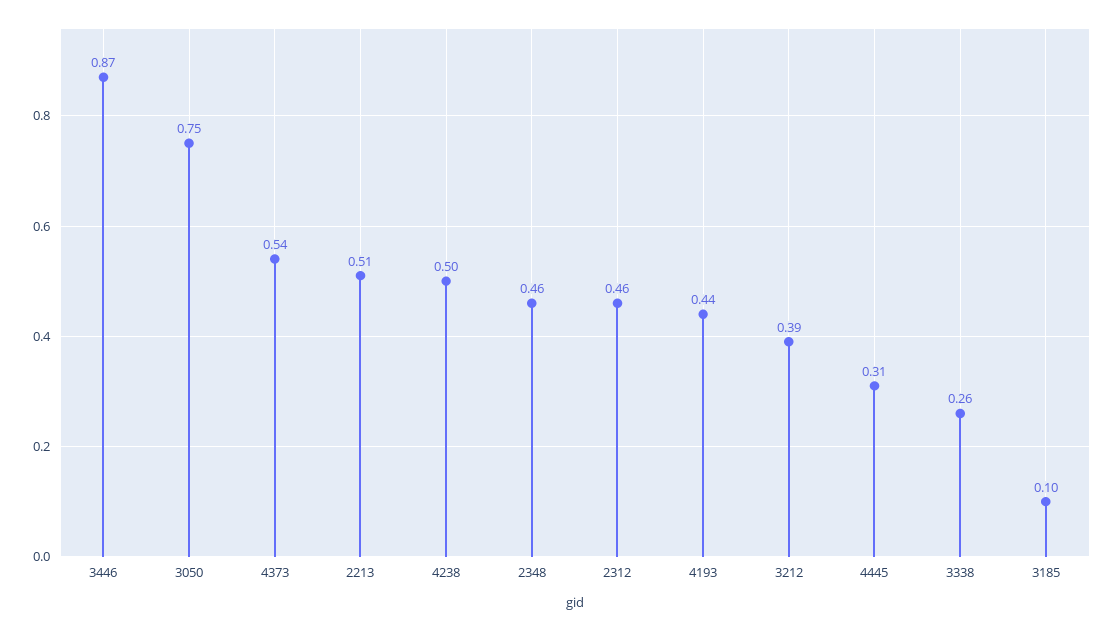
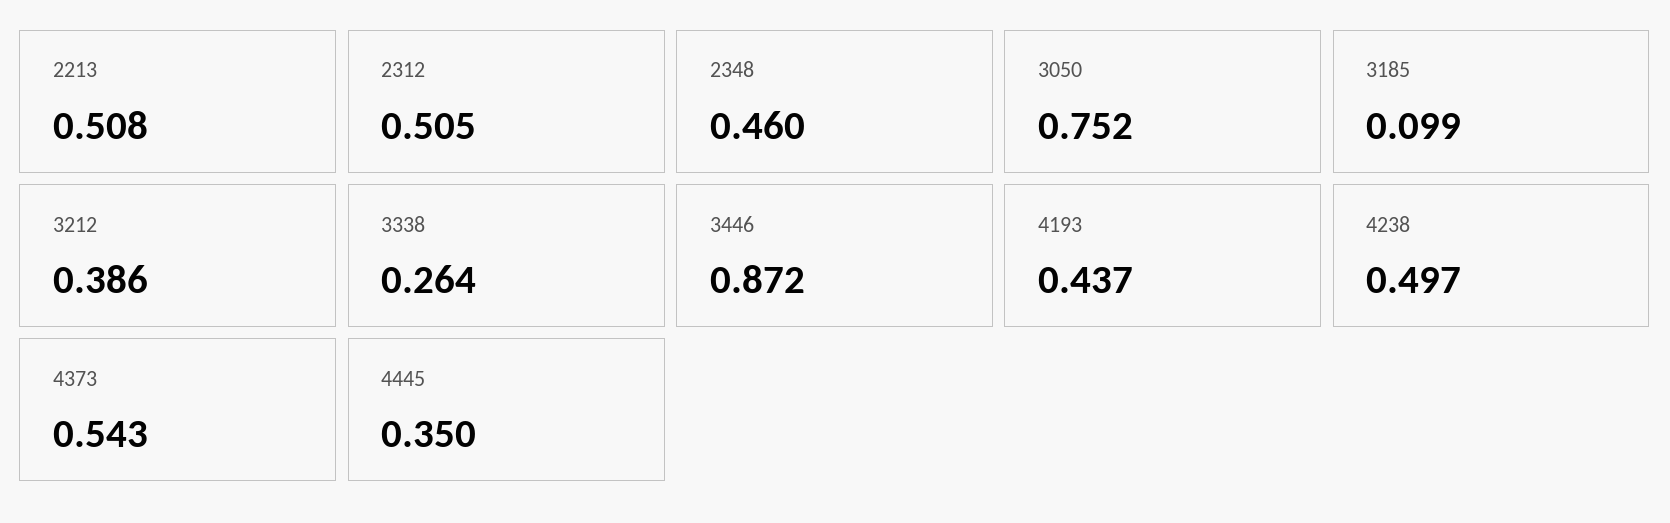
2312: 0.46 -> 0.505
4445: 0.31 -> 0.35

